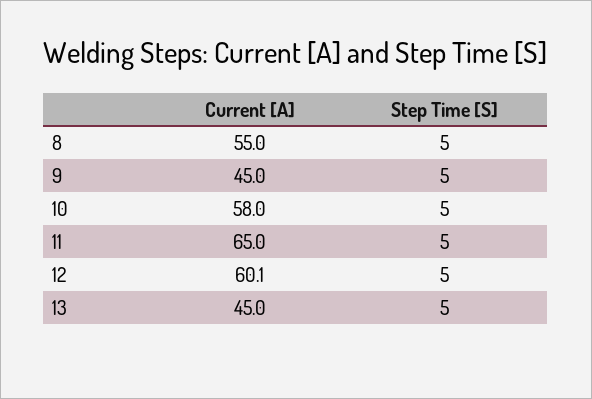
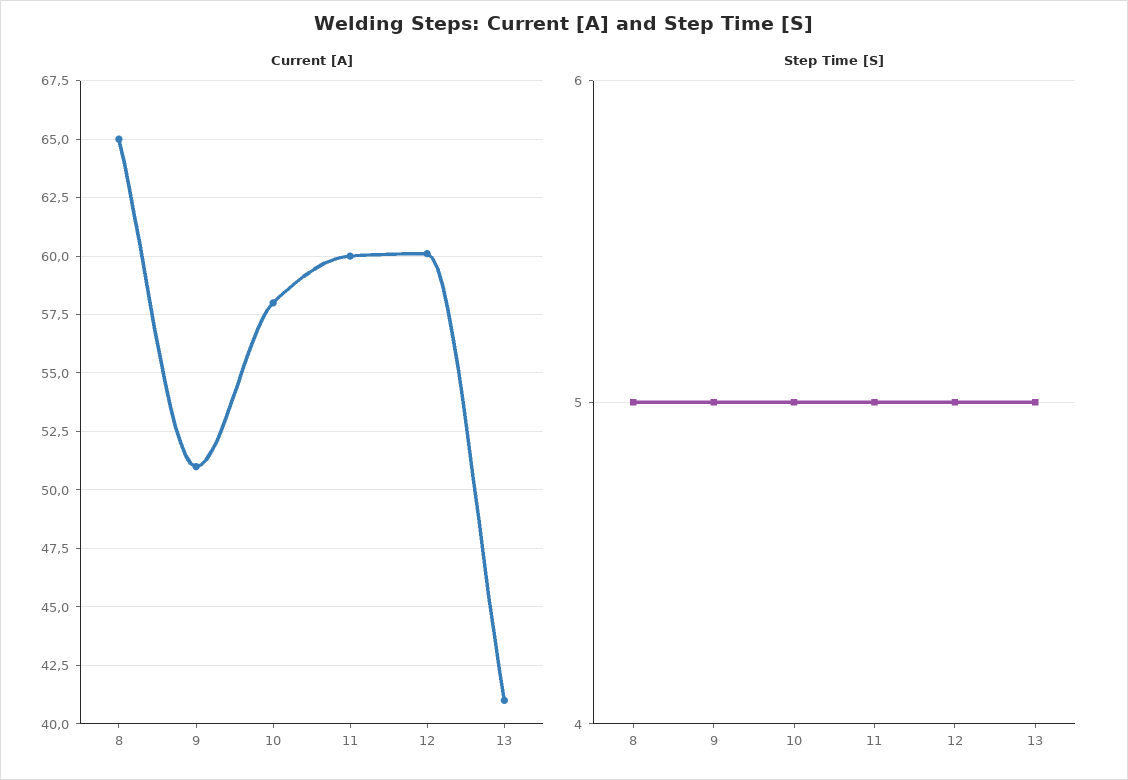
Current [A], 8: 55 -> 65
Current [A], 9: 45 -> 51
Current [A], 11: 65 -> 60
Current [A], 13: 45 -> 41

